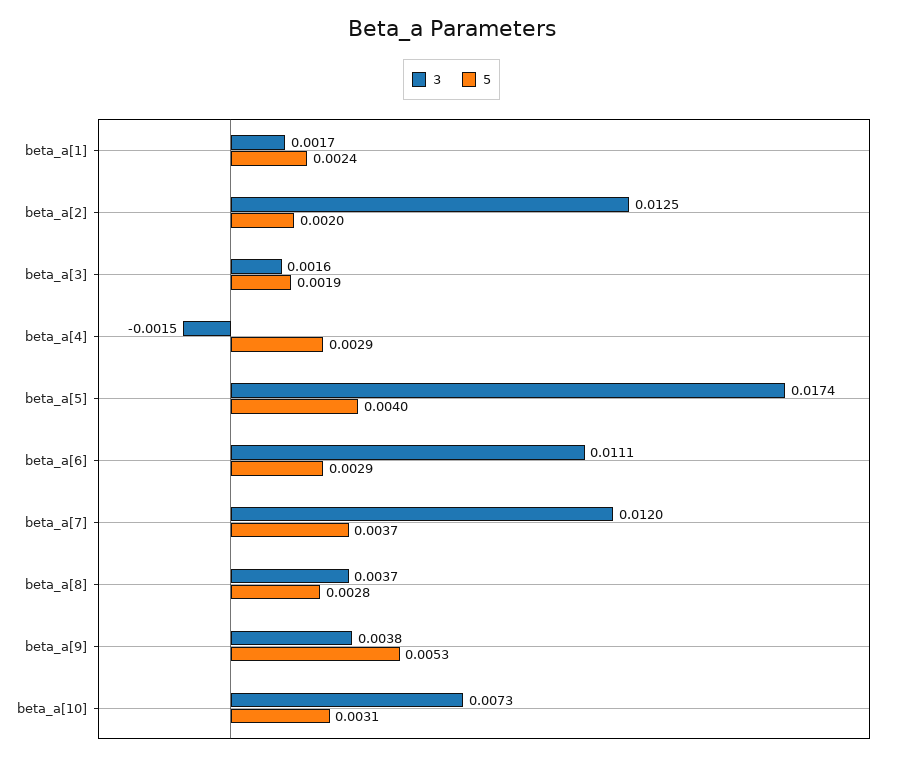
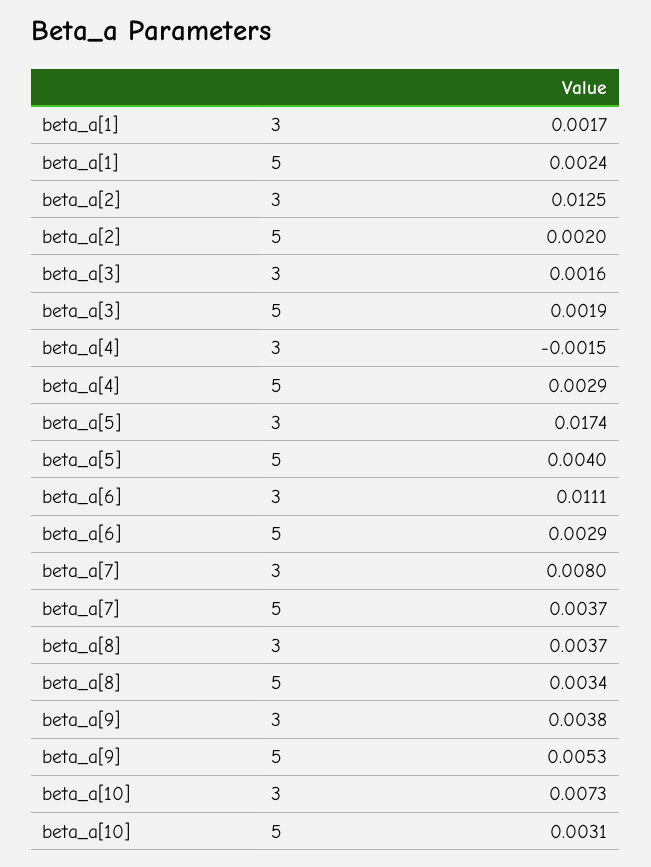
3, beta_a[7]: 0.012 -> 0.008
5, beta_a[8]: 0.0028 -> 0.0034

